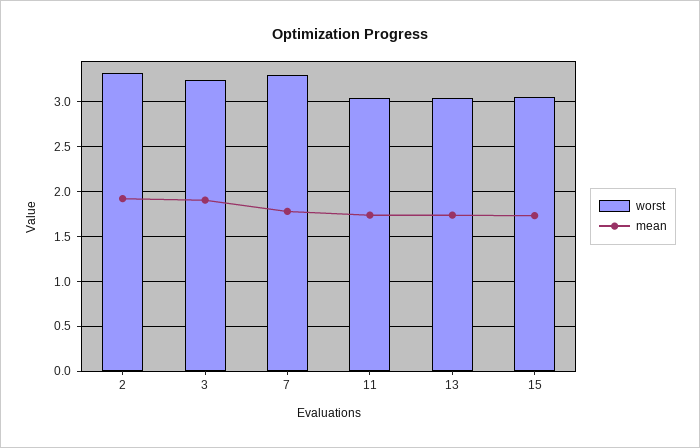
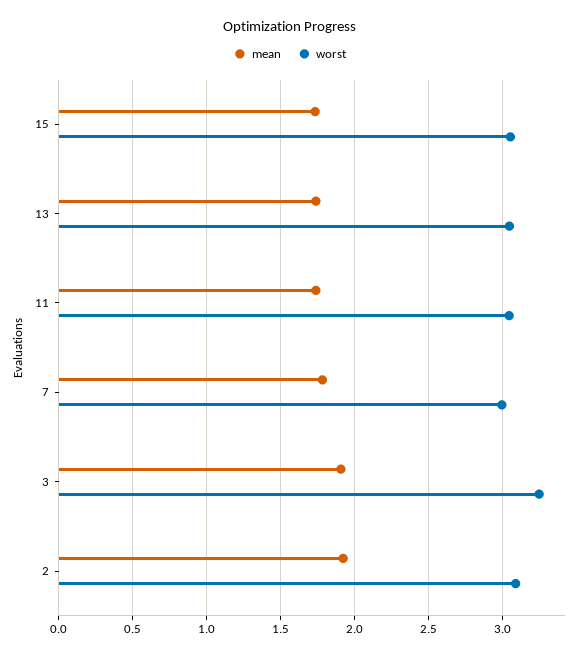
worst, 2: 3.3 -> 3.1
worst, 7: 3.3 -> 3

